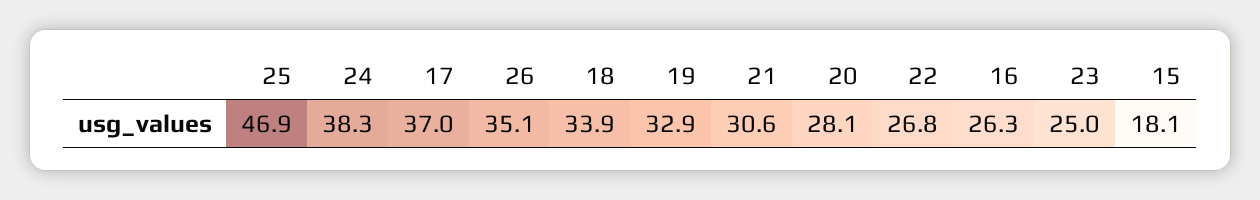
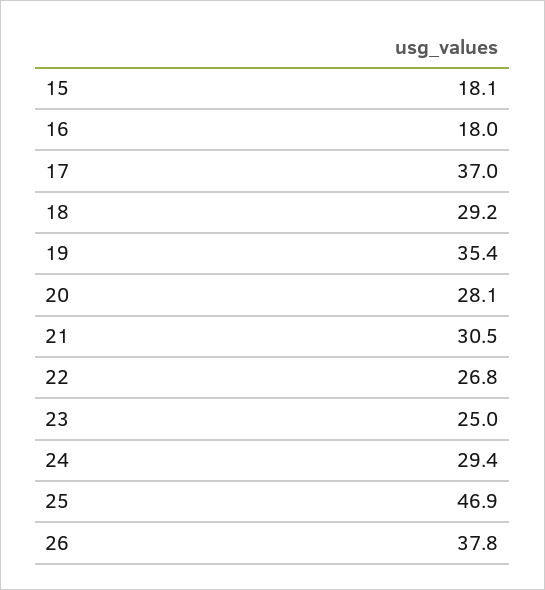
24: 38.3 -> 29.4
26: 35.1 -> 37.8
18: 33.9 -> 29.2
19: 32.9 -> 35.4
21: 30.6 -> 30.5
16: 26.3 -> 18

